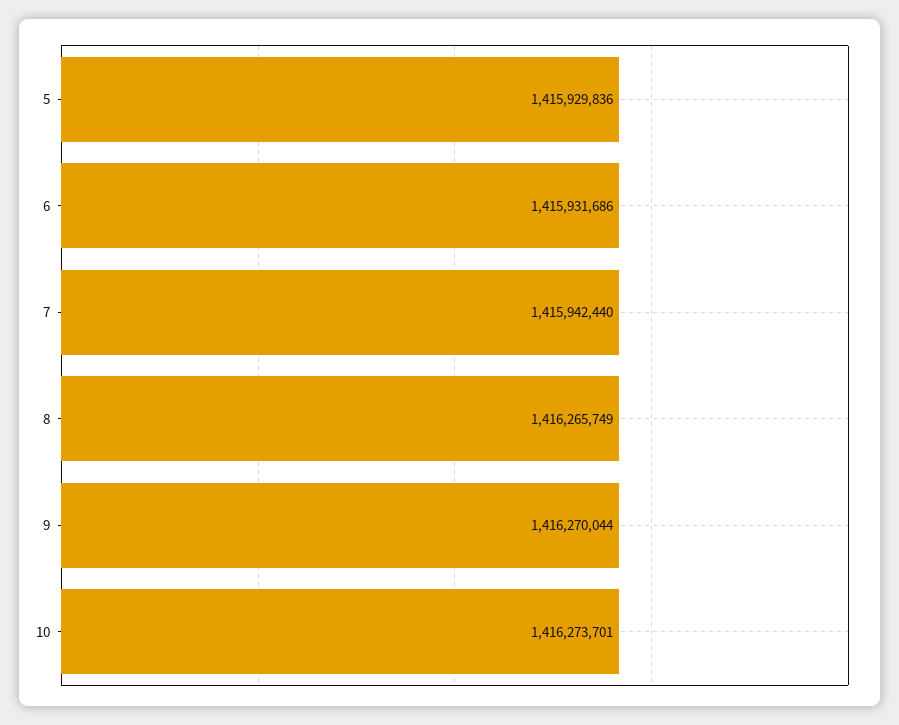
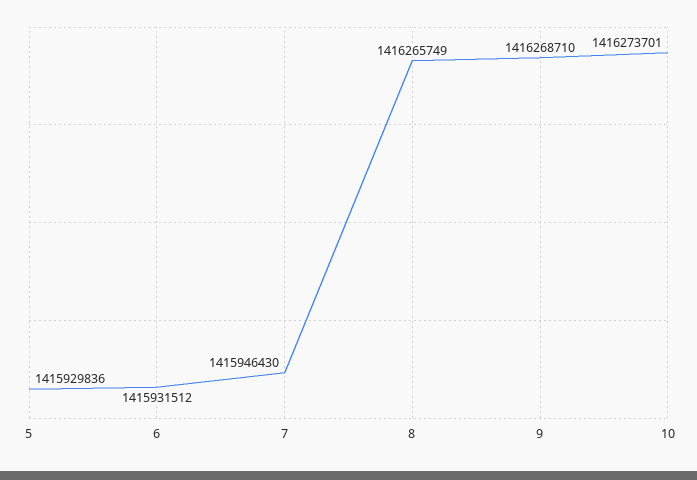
6: 1415931686 -> 1415931512
7: 1415942440 -> 1415946430
9: 1416270044 -> 1416268710

